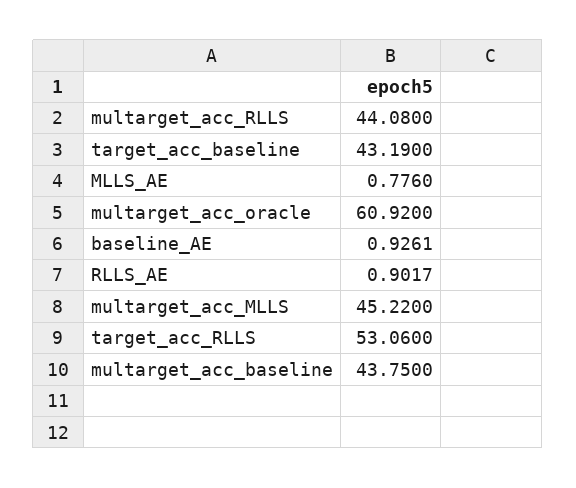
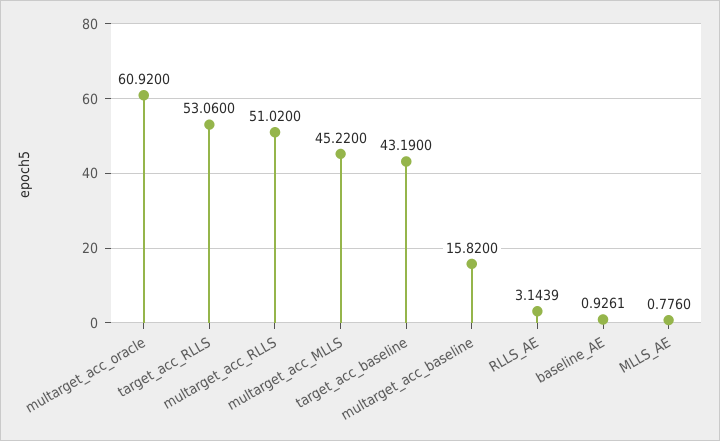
multarget_acc_RLLS: 44.08 -> 51.02
RLLS_AE: 0.9017 -> 3.1439
multarget_acc_baseline: 43.75 -> 15.82

